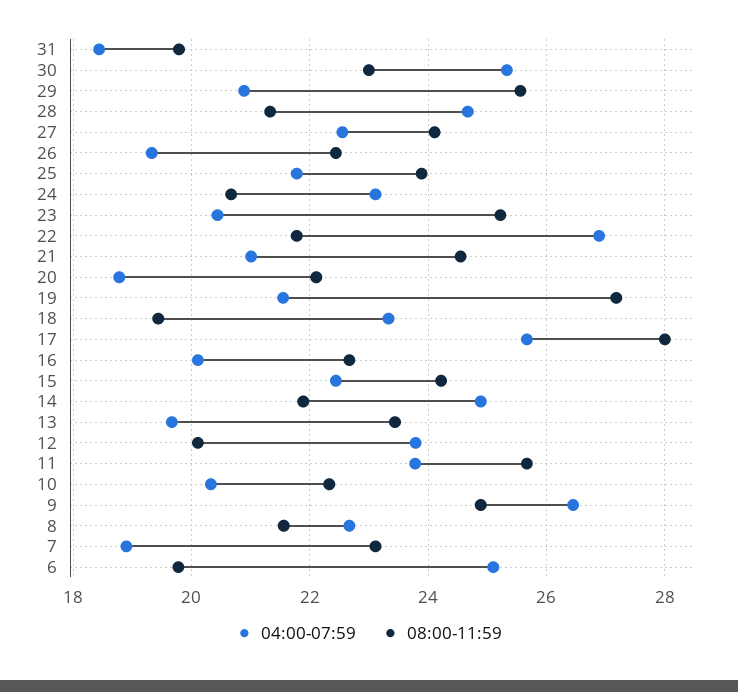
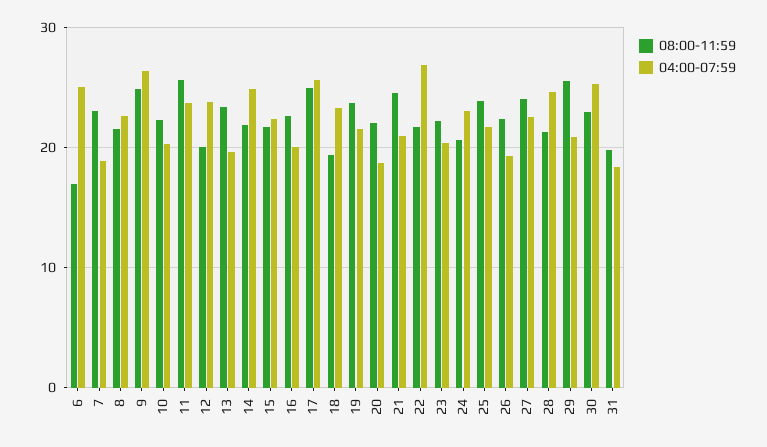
08:00-11:59, 23: 25.2 -> 22
08:00-11:59, 19: 27.2 -> 24
08:00-11:59, 17: 28 -> 25
08:00-11:59, 15: 24.2 -> 22
08:00-11:59, 6: 19.8 -> 17

